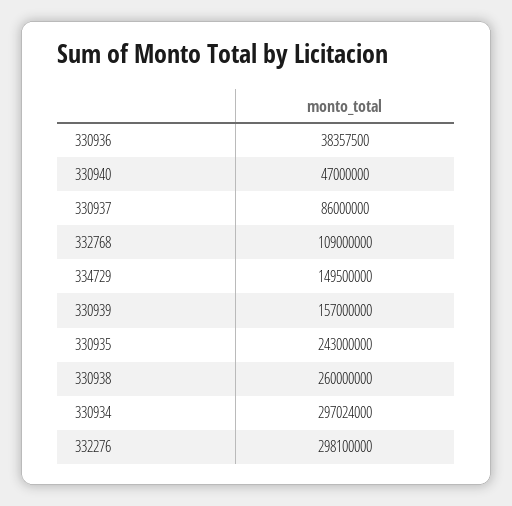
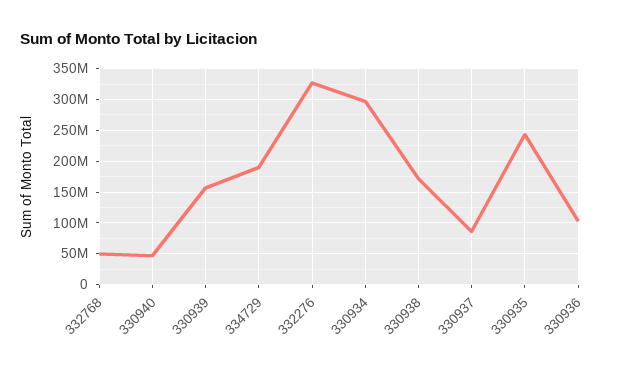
330936: 38357500 -> 100000000
332768: 109000000 -> 50000000
334729: 149500000 -> 190000000
330938: 260000000 -> 170000000
332276: 298100000 -> 330000000

